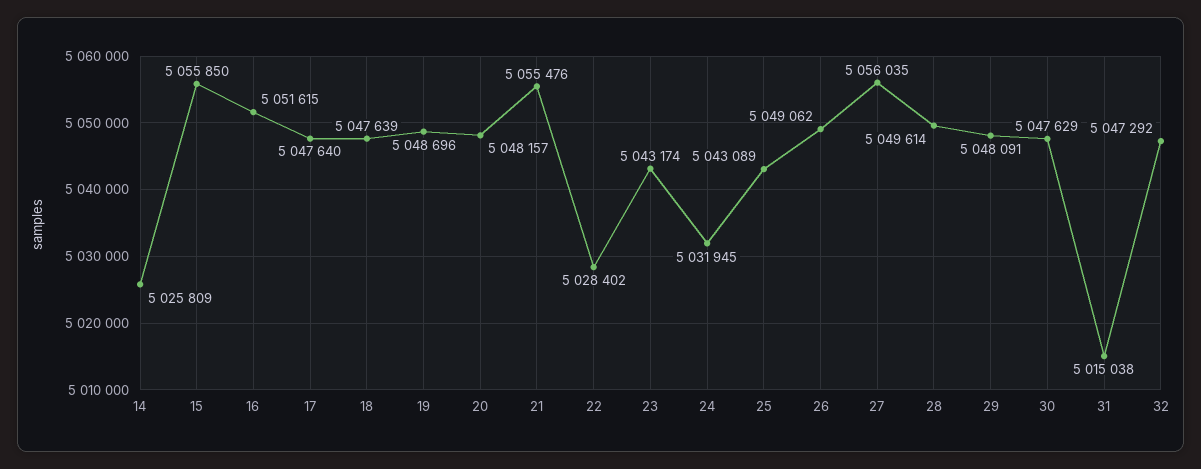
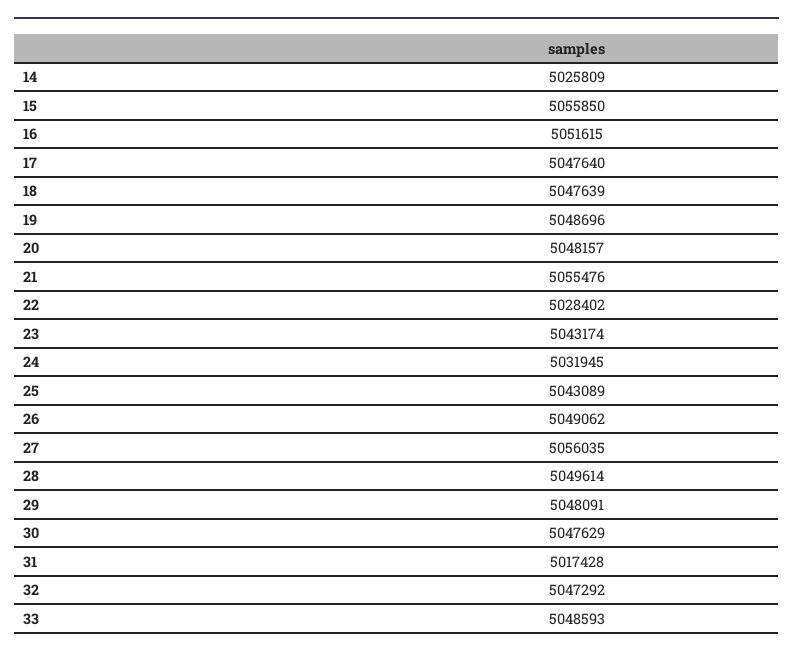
31: 5015038 -> 5017428
33: none -> 5048593

